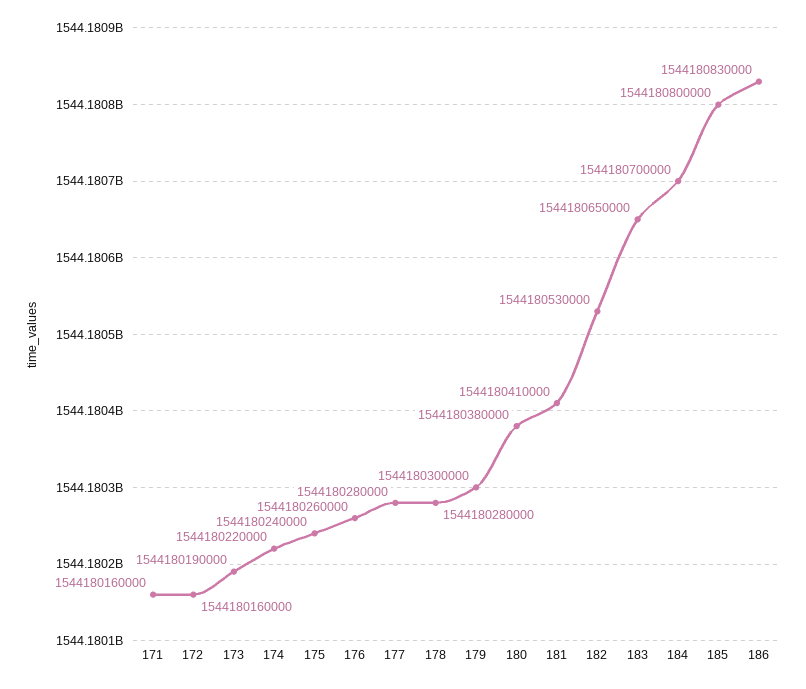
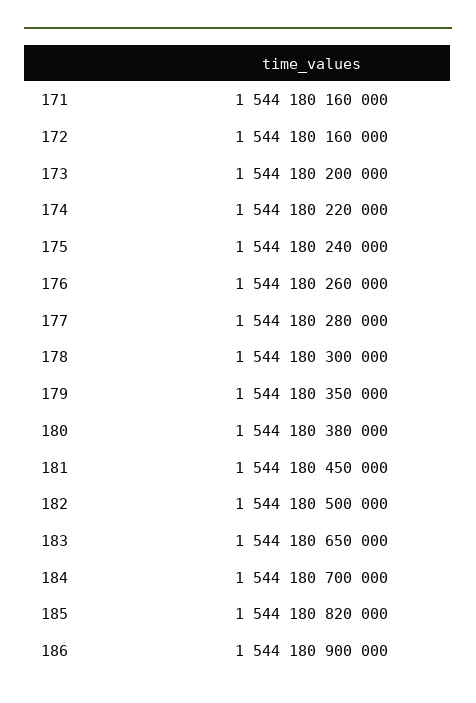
173: 1544180190000 -> 1544180200000
178: 1544180280000 -> 1544180300000
179: 1544180300000 -> 1544180350000
181: 1544180410000 -> 1544180450000
182: 1544180530000 -> 1544180500000
185: 1544180800000 -> 1544180820000
186: 1544180830000 -> 1544180900000

